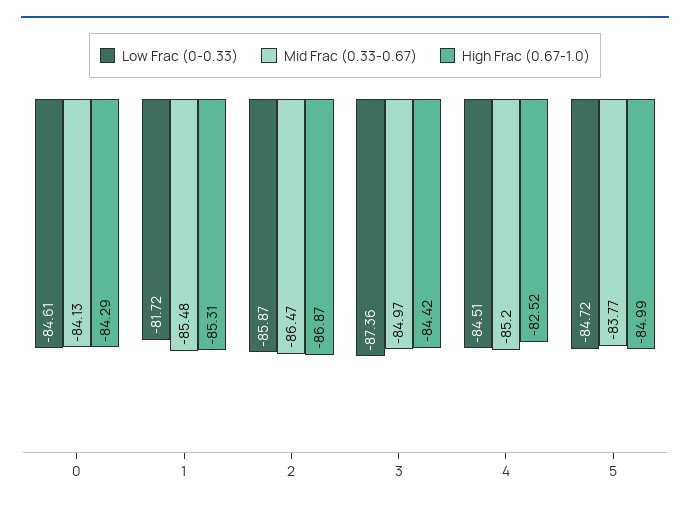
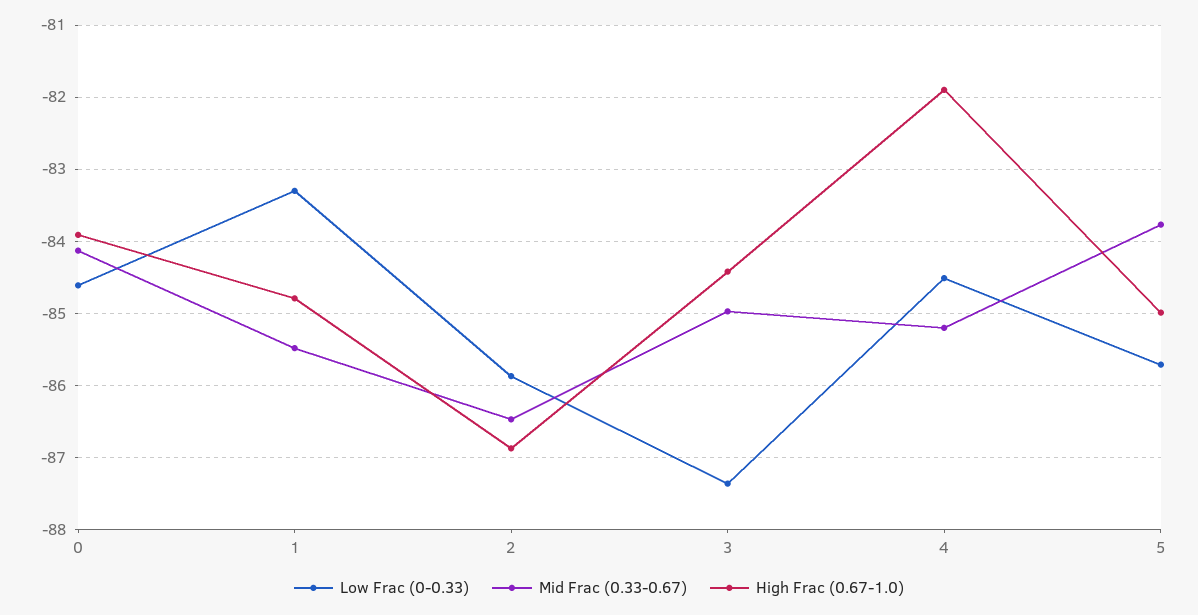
High Frac (0.67-1.0), 0: -84.29 -> -83.9
Low Frac (0-0.33), 1: -81.72 -> -83.3
High Frac (0.67-1.0), 1: -85.31 -> -84.8
High Frac (0.67-1.0), 4: -82.52 -> -81.9
Low Frac (0-0.33), 5: -84.72 -> -85.7

